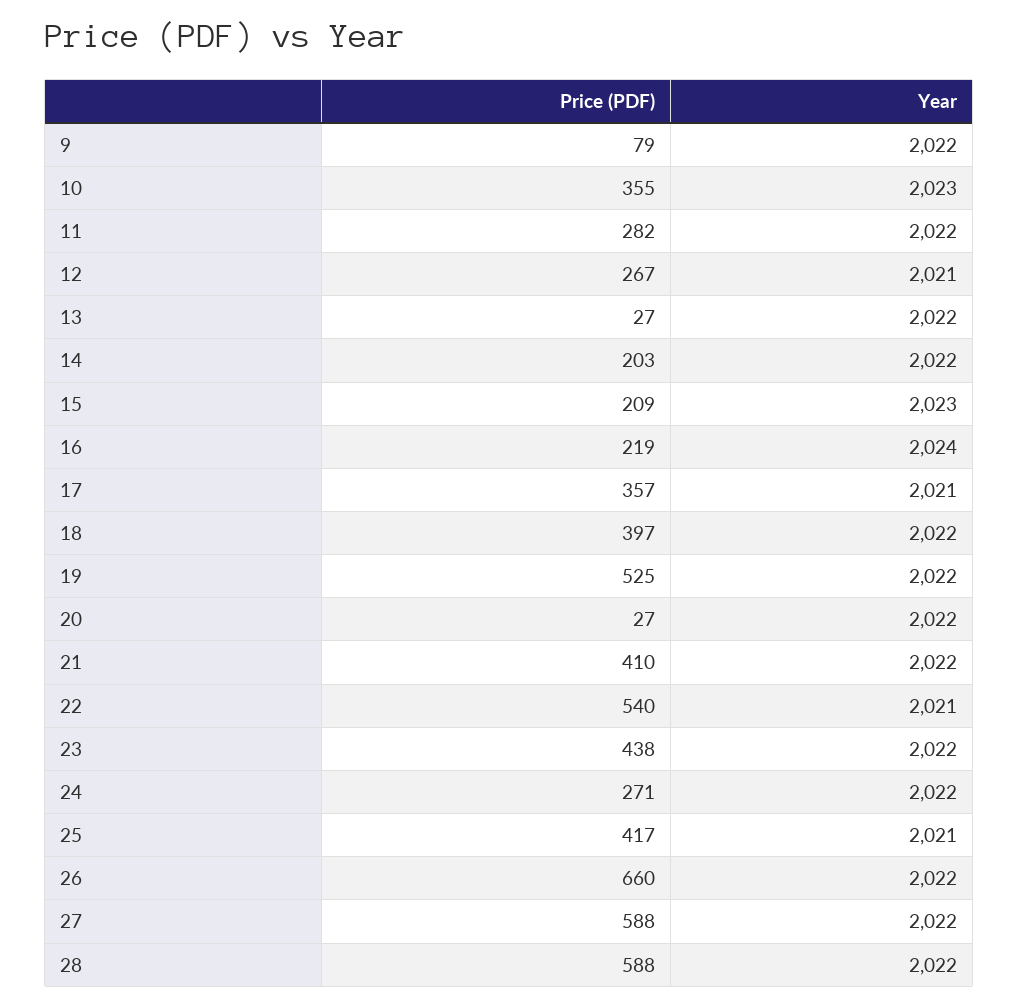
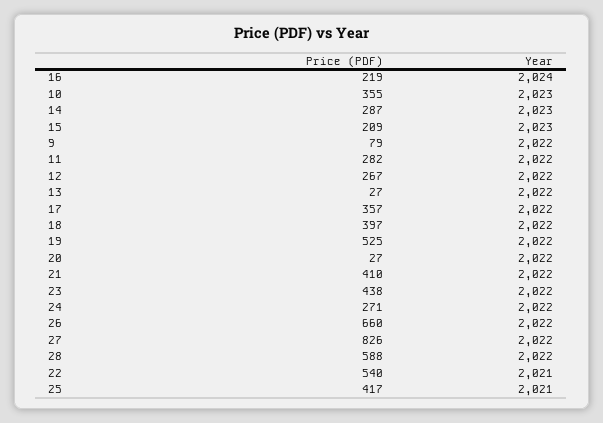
Year, 12: 2021 -> 2022
Price (PDF), 14: 203 -> 287
Year, 14: 2022 -> 2023
Year, 17: 2021 -> 2022
Price (PDF), 27: 588 -> 826

